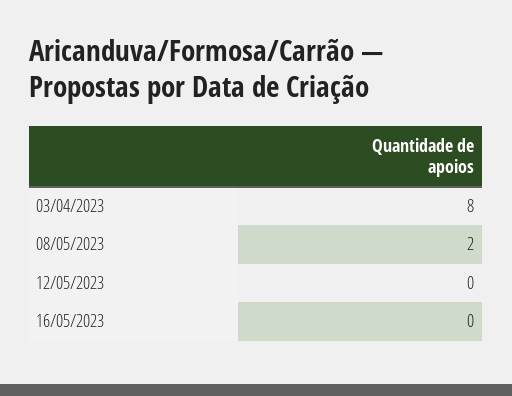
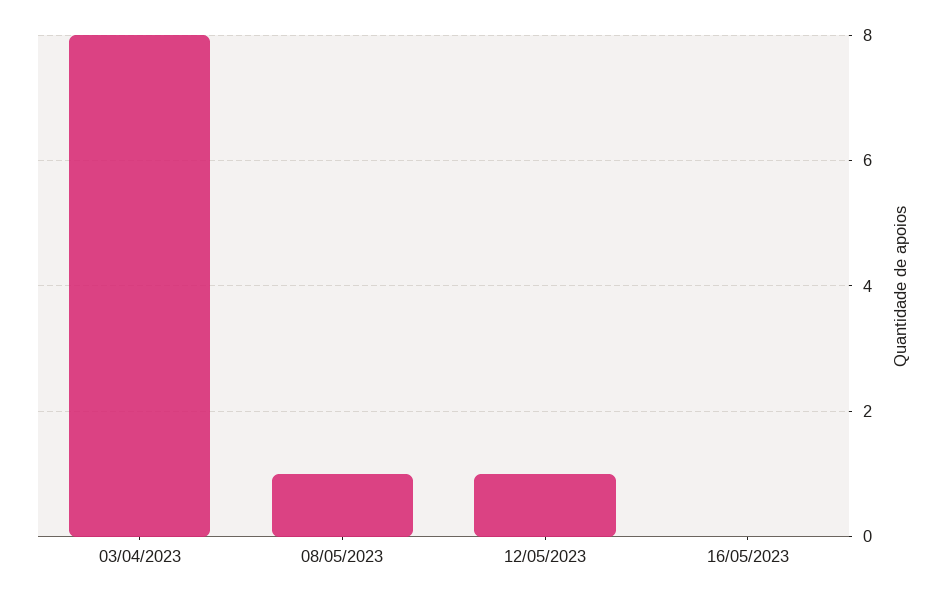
08/05/2023: 2 -> 1
12/05/2023: 0 -> 1

